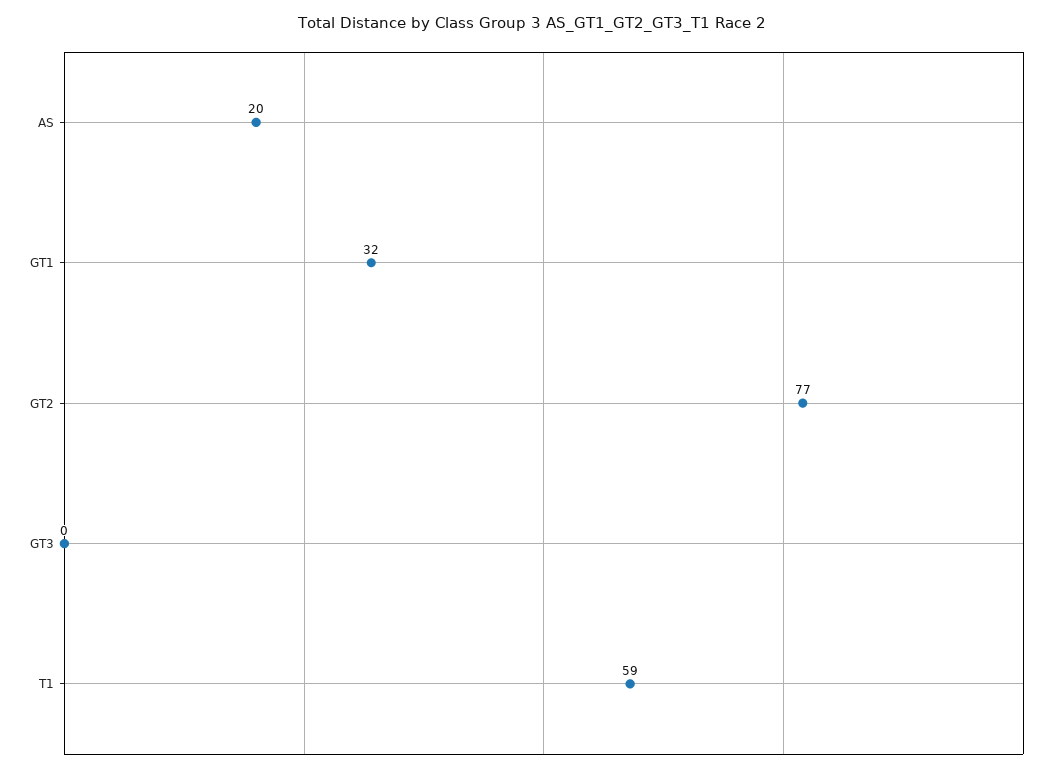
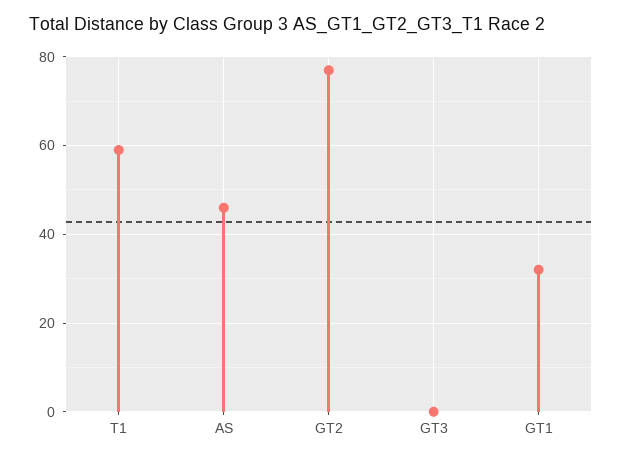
AS: 20 -> 45

